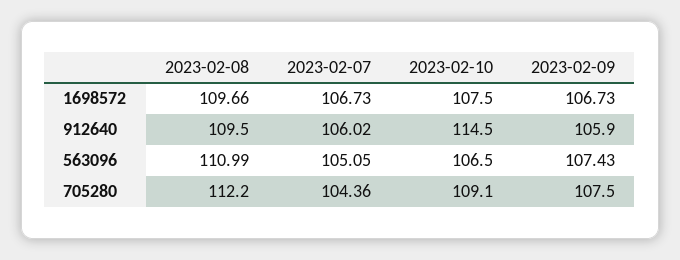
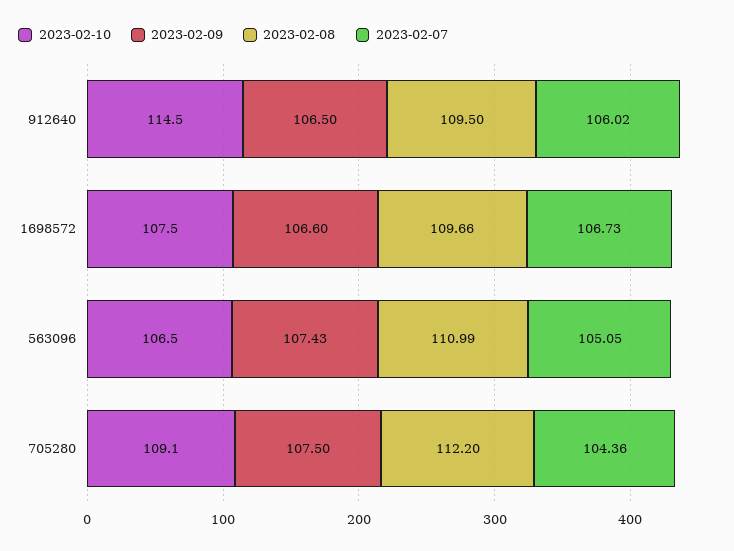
2023-02-09, 1698572: 106.73 -> 106.6
2023-02-09, 912640: 105.9 -> 106.5

